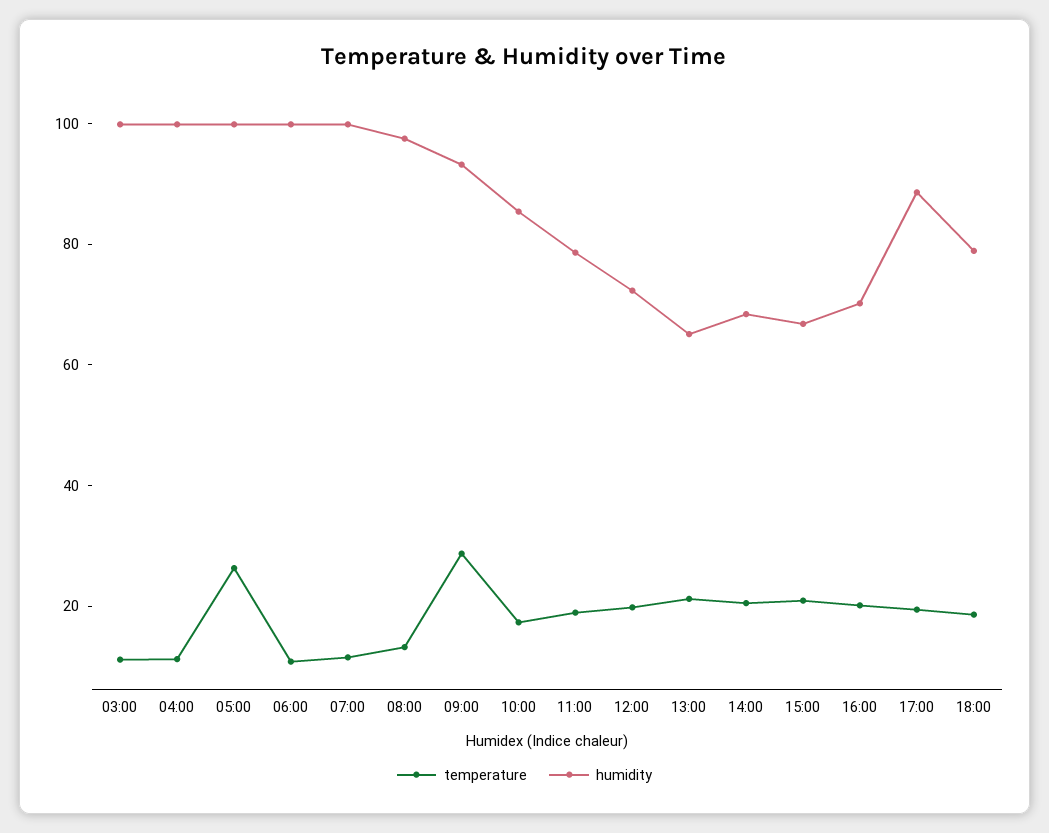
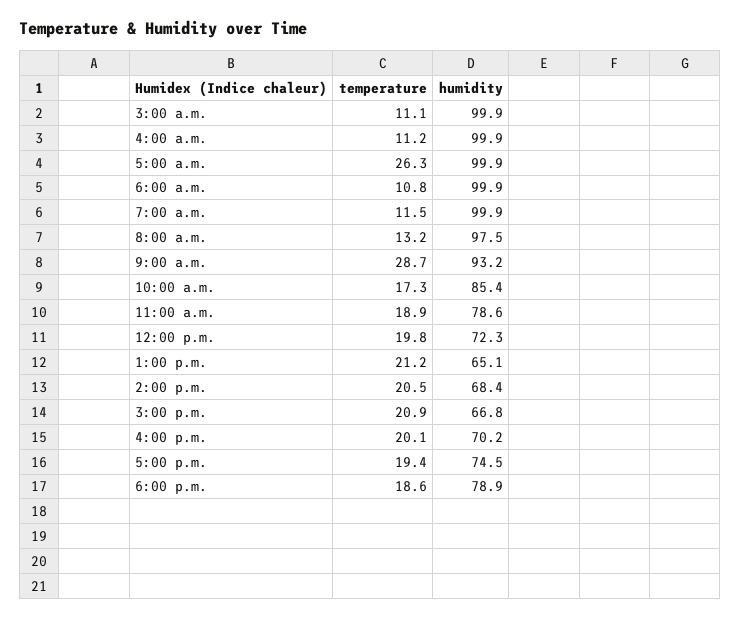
humidity, 17:00: 90 -> 74.5

